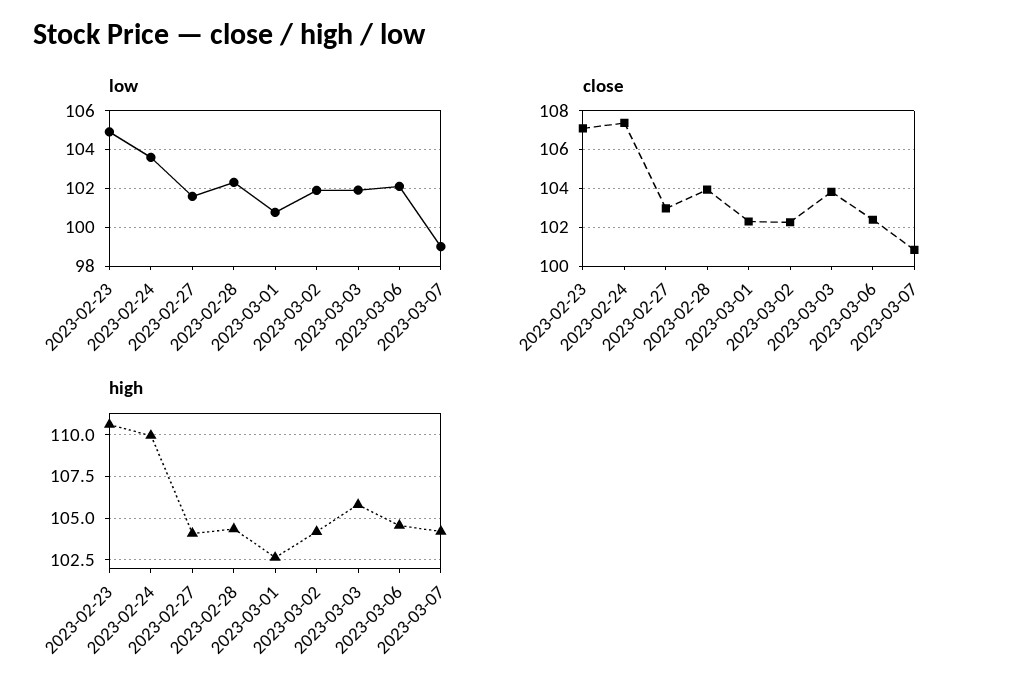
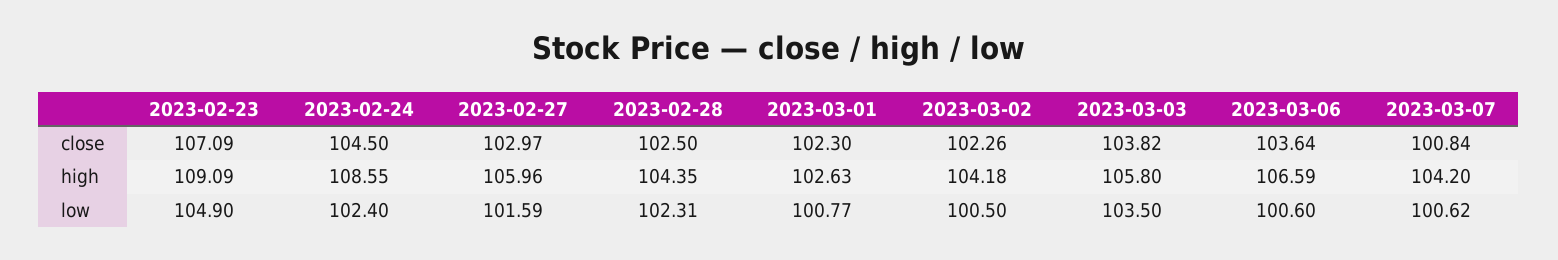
low, 2023-02-24: 103.5 -> 102.4
low, 2023-03-02: 102 -> 100.5
low, 2023-03-03: 102 -> 103.5
low, 2023-03-06: 102 -> 100.6
low, 2023-03-07: 99 -> 100.62
close, 2023-02-24: 107.5 -> 104.5
close, 2023-02-28: 104 -> 102.5
close, 2023-03-06: 102.5 -> 103.64
high, 2023-02-23: 110.5 -> 109.09
high, 2023-02-24: 110 -> 108.55
high, 2023-02-27: 104 -> 105.96
high, 2023-03-06: 104.5 -> 106.59

